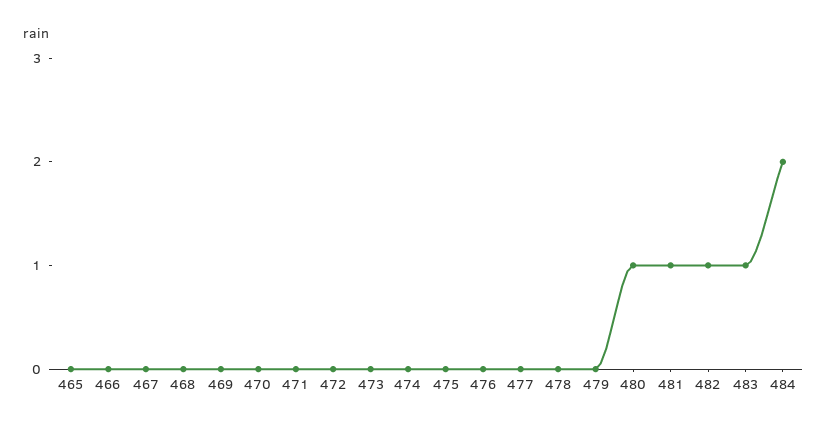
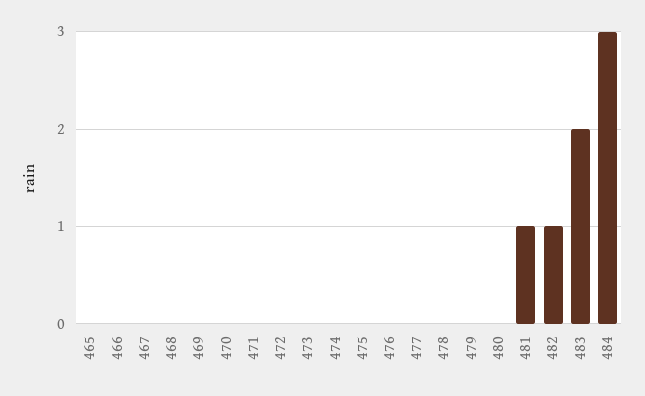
480: 1 -> 0
483: 1 -> 2
484: 2 -> 3

